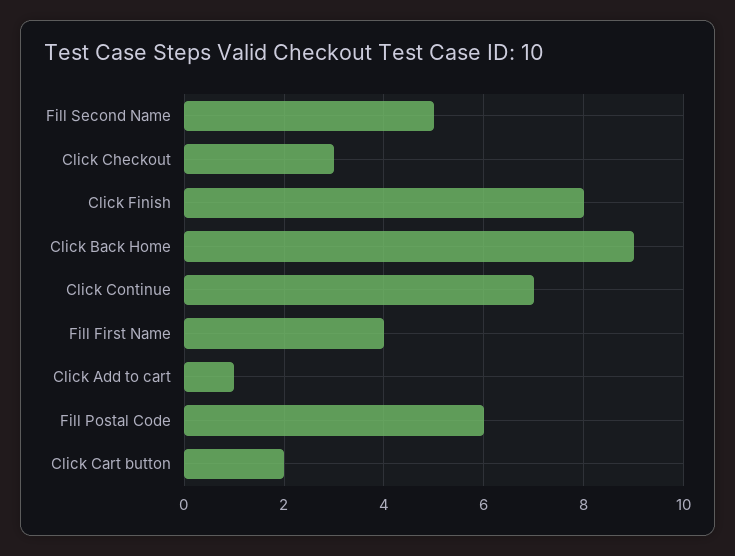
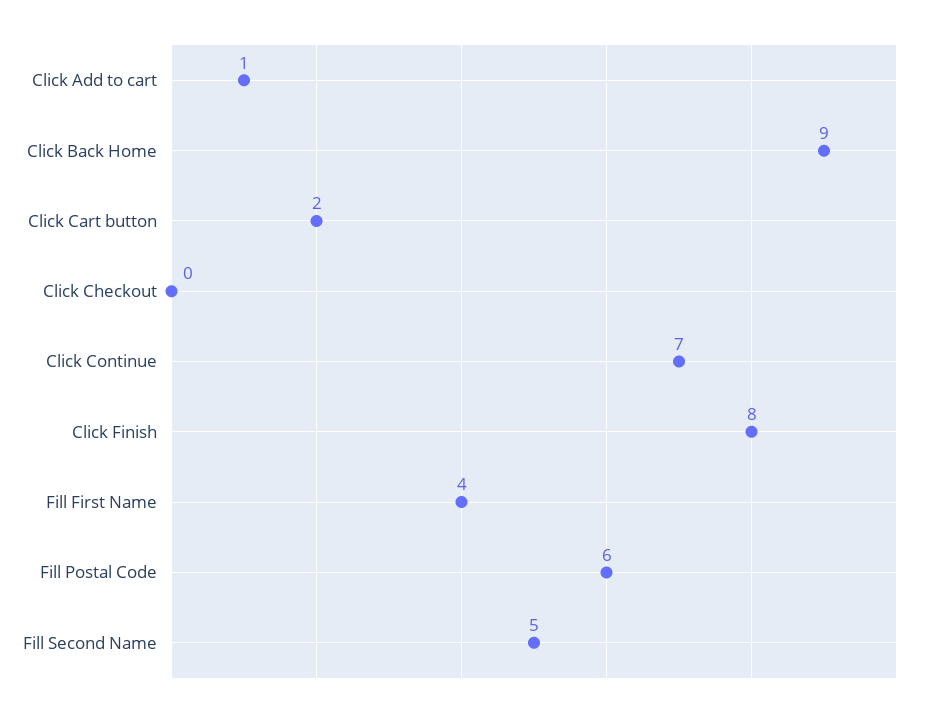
Click Checkout: 3 -> 0

